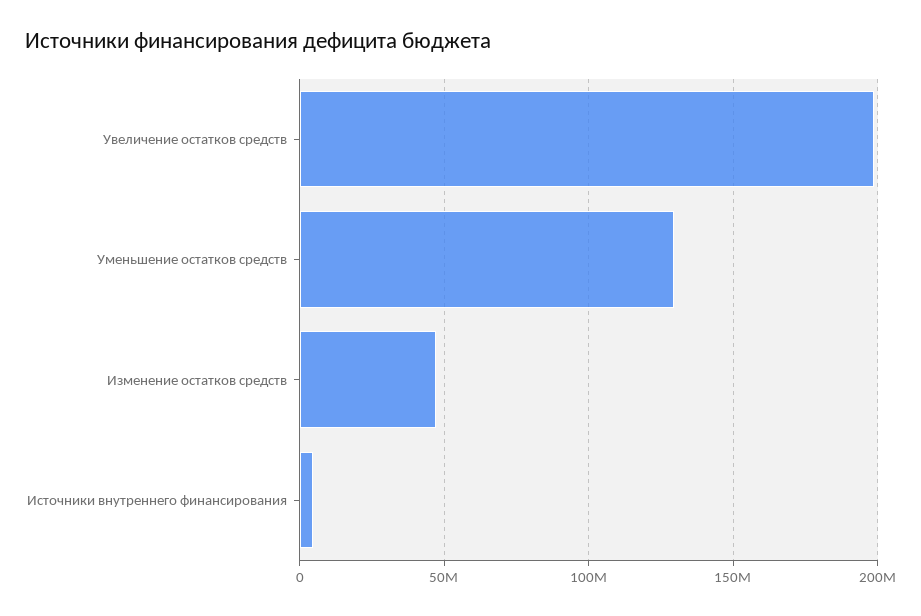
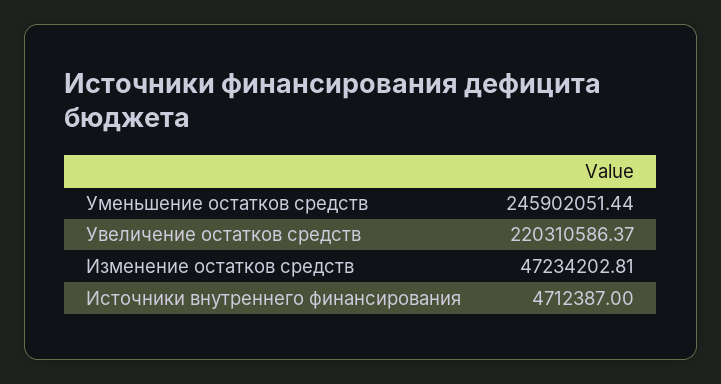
Увеличение остатков средств: 200000000 -> 220310586.37
Уменьшение остатков средств: 130000000 -> 245902051.44

